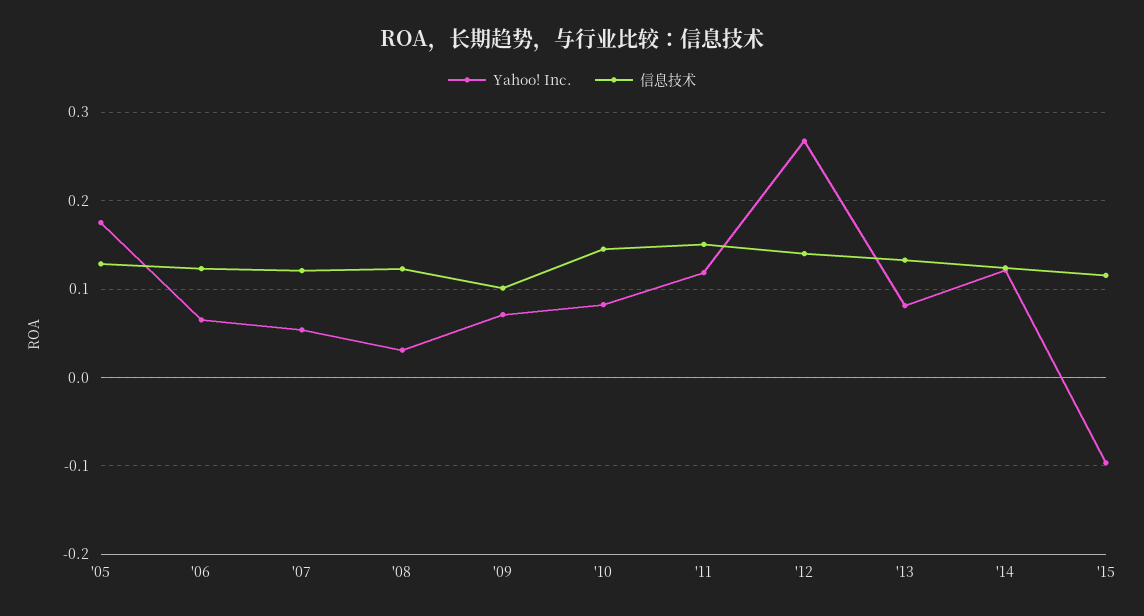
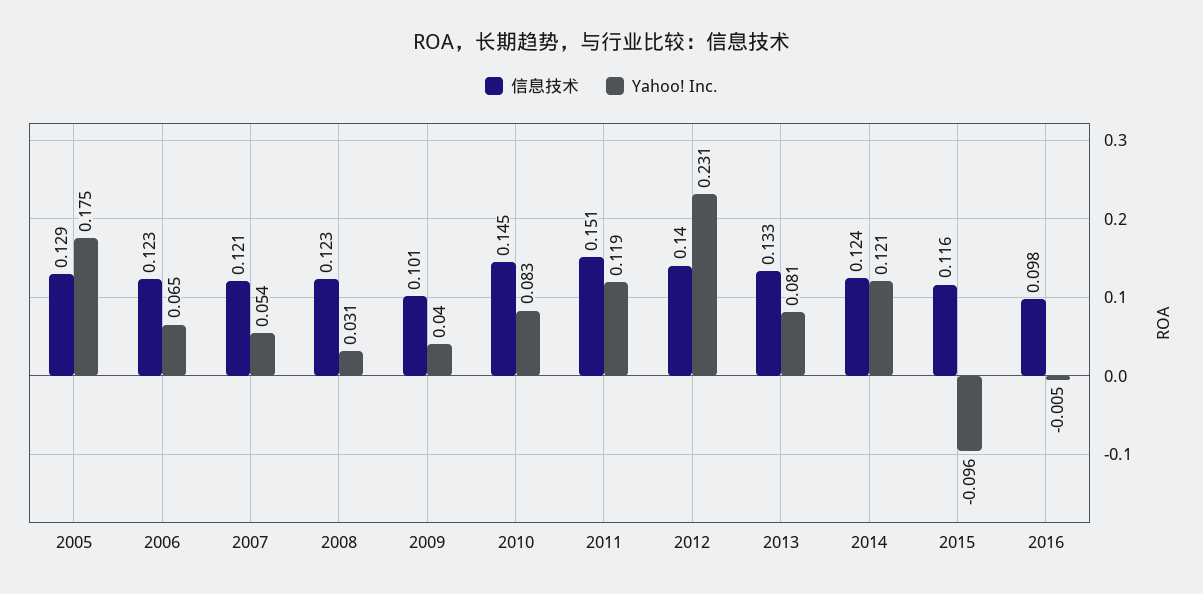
Yahoo! Inc., '09: 0.07 -> 0.04
Yahoo! Inc., '12: 0.27 -> 0.231
信息技术, 2016: none -> 0.098
Yahoo! Inc., 2016: none -> -0.005

